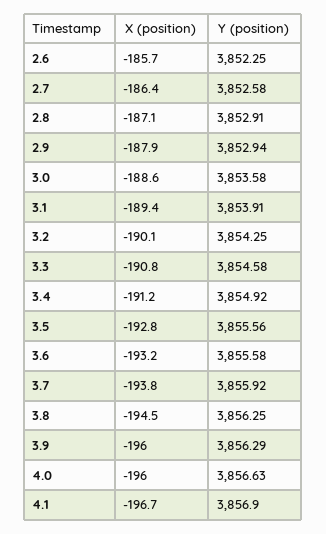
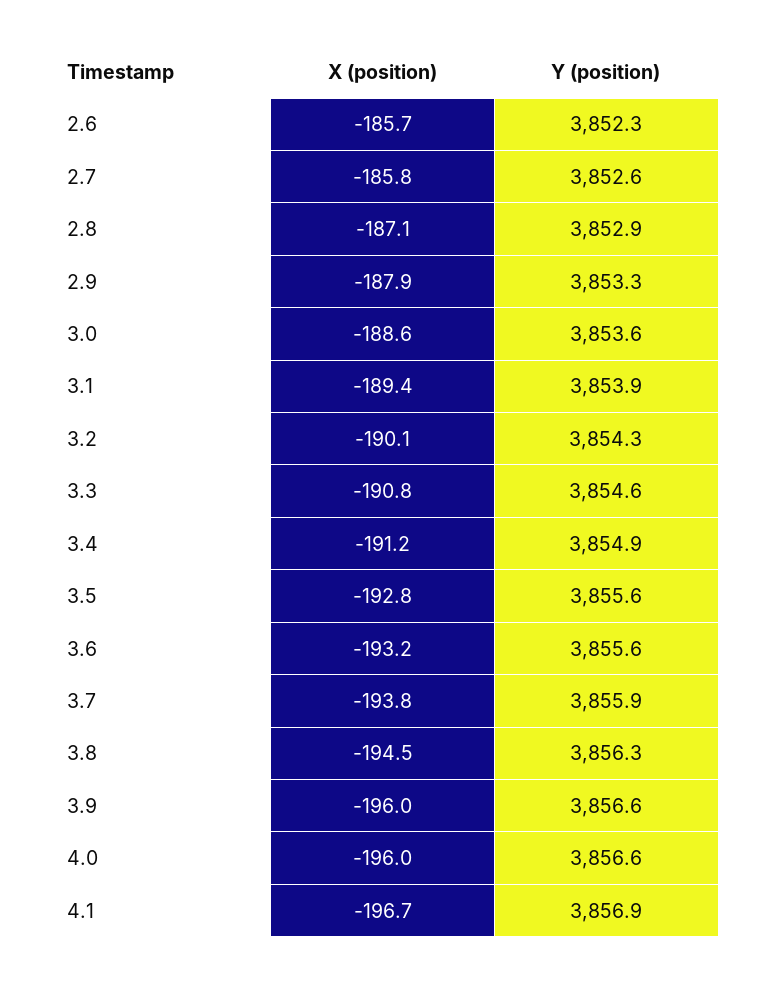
X (position), 2.7: -186.4 -> -185.8
Y (position), 2.9: 3852.94 -> 3853.3
Y (position), 3.9: 3856.29 -> 3856.6

